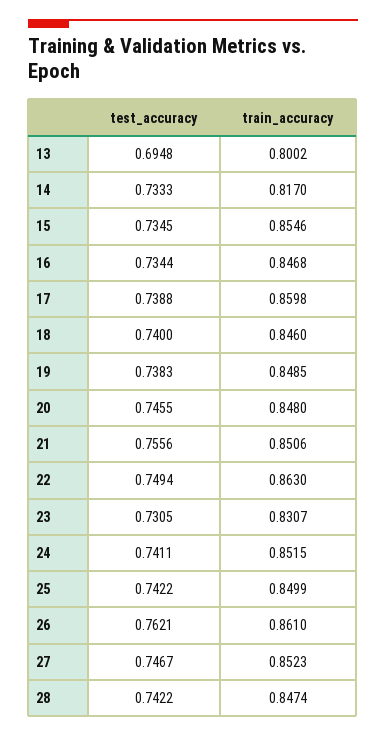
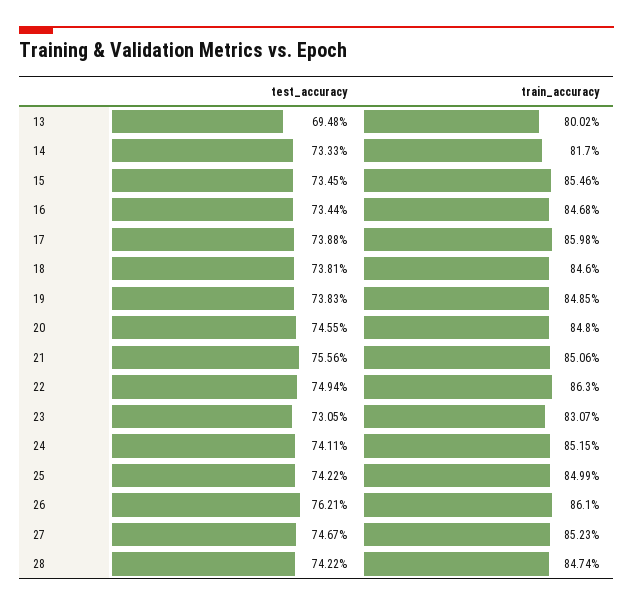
test_accuracy, 18: 0.74 -> 0.7381

